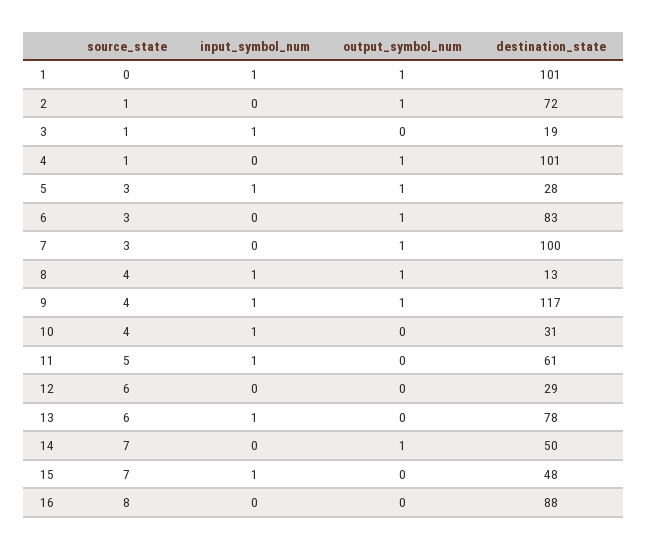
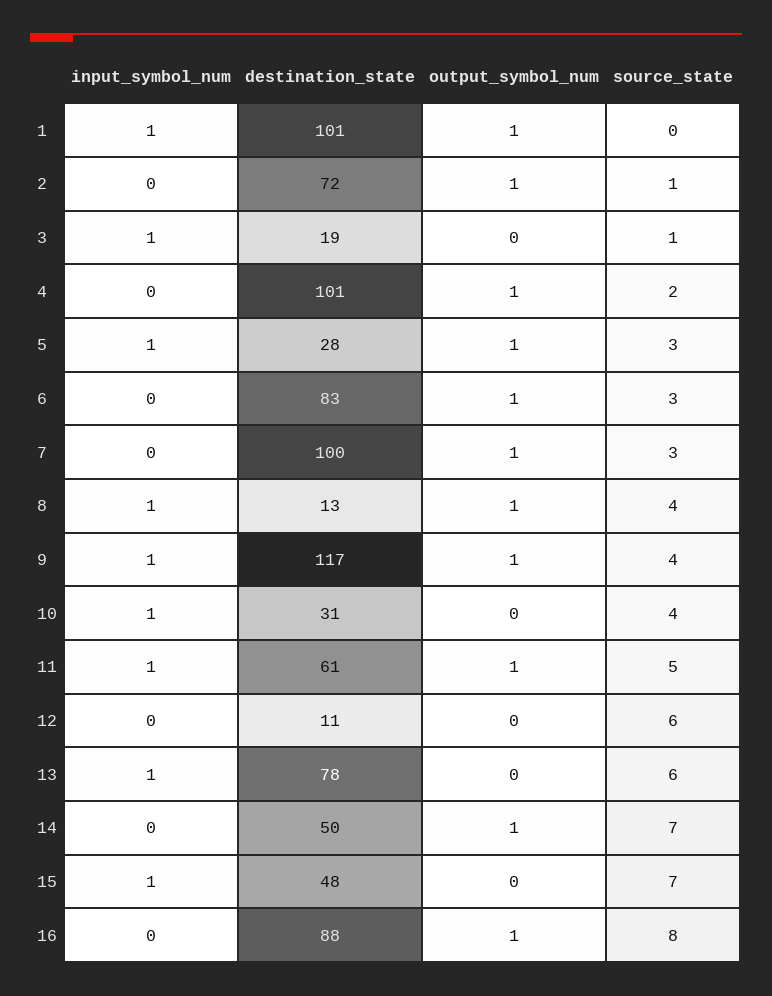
source_state, 4: 1 -> 2
output_symbol_num, 11: 0 -> 1
destination_state, 12: 29 -> 11
output_symbol_num, 16: 0 -> 1

